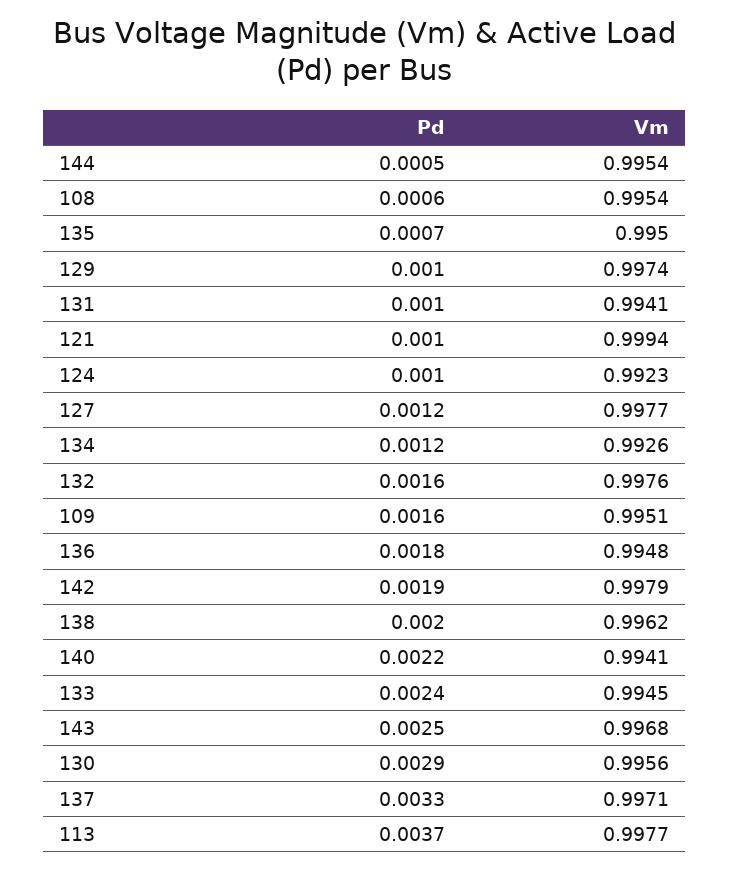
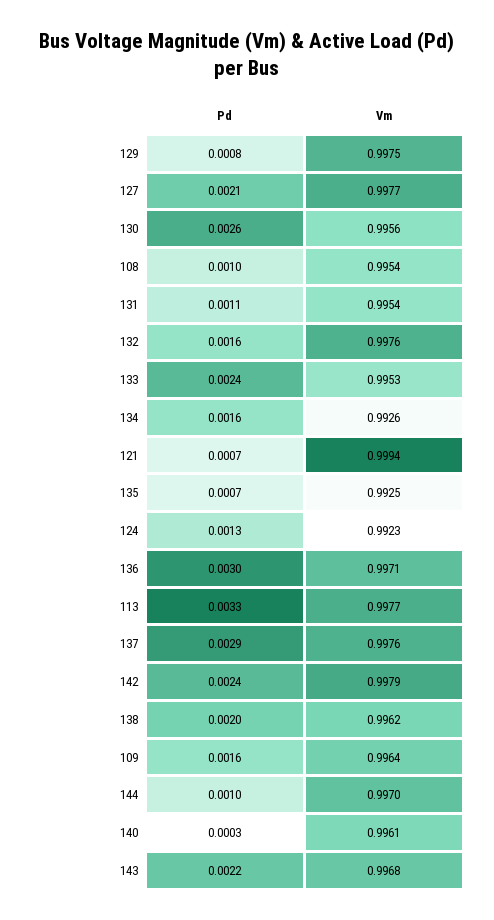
Pd, 144: 0.0005 -> 0.001
Vm, 144: 0.9954 -> 0.997
Pd, 108: 0.0006 -> 0.001
Vm, 135: 0.995 -> 0.9925
Pd, 129: 0.001 -> 0.0008
Vm, 129: 0.9974 -> 0.9975
Pd, 131: 0.001 -> 0.0011
Vm, 131: 0.9941 -> 0.9954
Pd, 121: 0.001 -> 0.0007
Pd, 124: 0.001 -> 0.0013
Pd, 127: 0.0012 -> 0.0021
Pd, 134: 0.0012 -> 0.0016
Vm, 109: 0.9951 -> 0.9964
Pd, 136: 0.0018 -> 0.003
Vm, 136: 0.9948 -> 0.9971
Pd, 142: 0.0019 -> 0.0024
Pd, 140: 0.0022 -> 0.0003
Vm, 140: 0.9941 -> 0.9961
Vm, 133: 0.9945 -> 0.9953
Pd, 143: 0.0025 -> 0.0022
Pd, 130: 0.0029 -> 0.0026
Pd, 137: 0.0033 -> 0.0029
Vm, 137: 0.9971 -> 0.9976
Pd, 113: 0.0037 -> 0.0033

